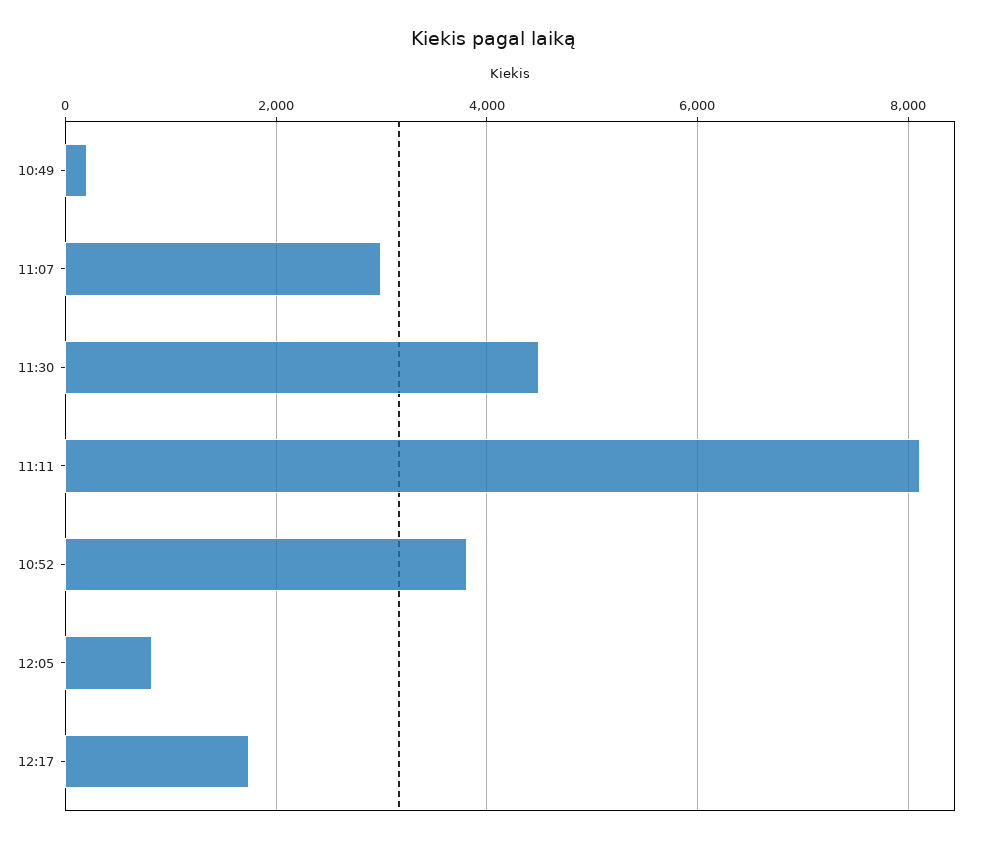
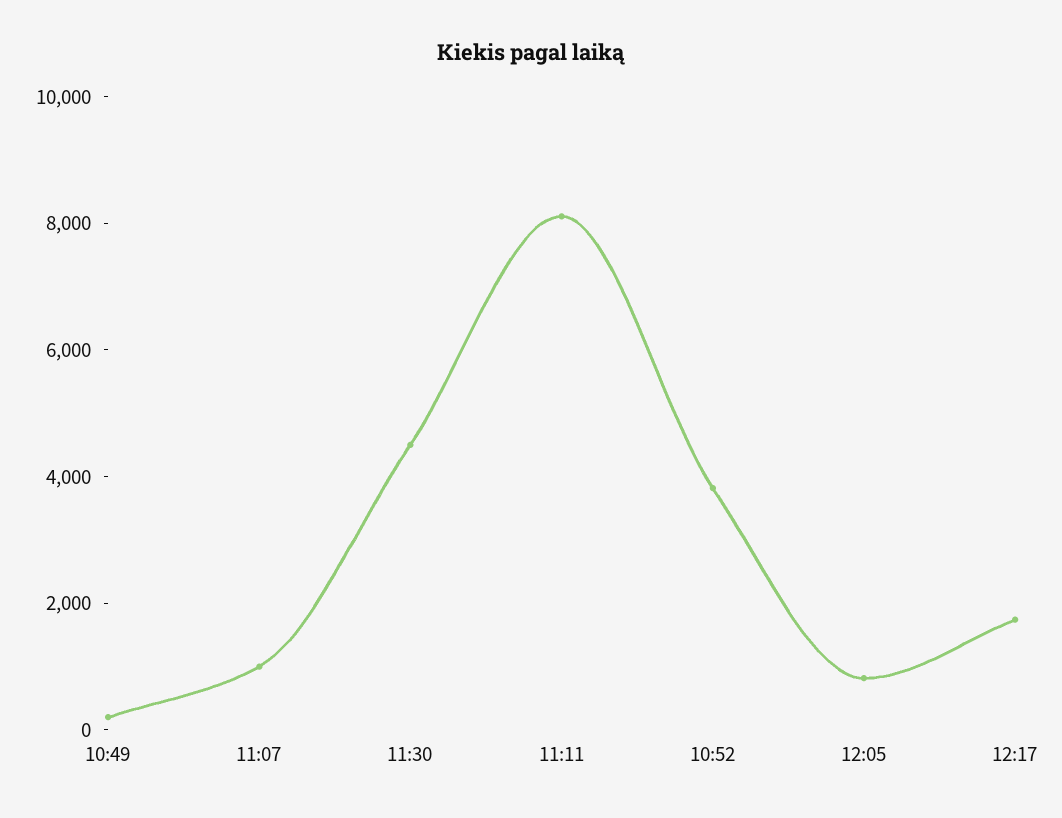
11:07: 3000 -> 1000

